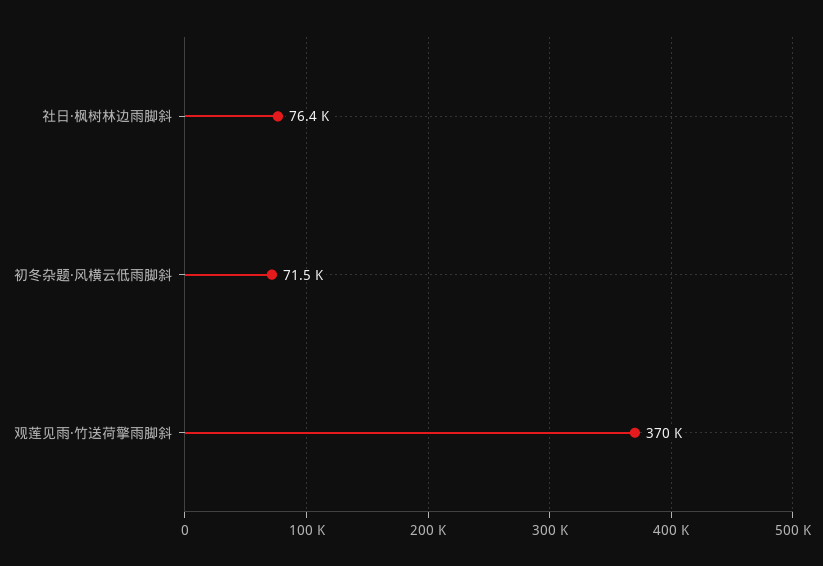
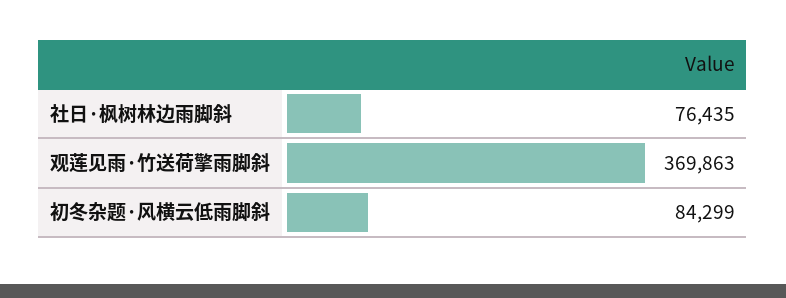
初冬杂题·风横云低雨脚斜: 71500 -> 84299

